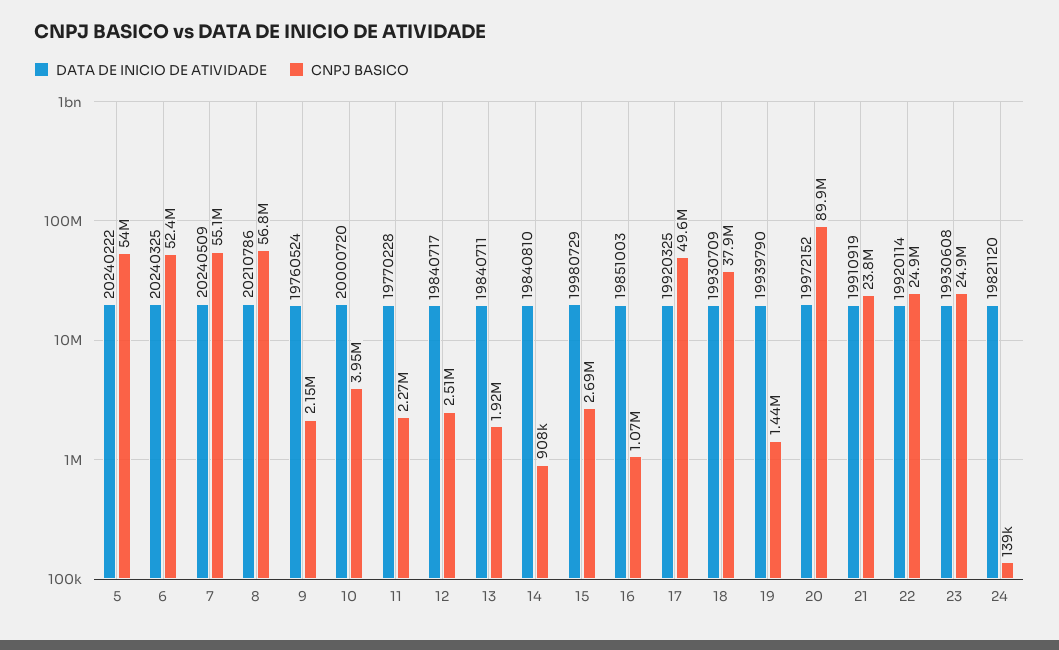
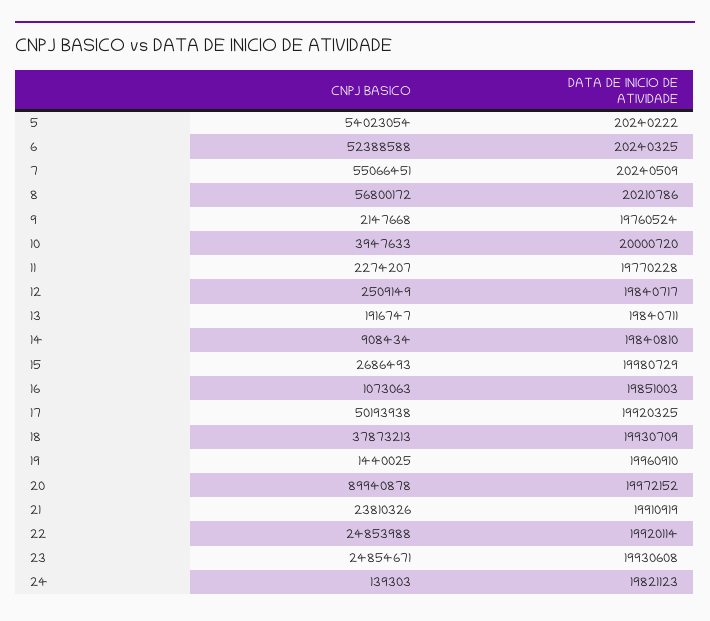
CNPJ BASICO, 17: 49600000 -> 50193938
DATA DE INICIO DE ATIVIDADE, 19: 19939790 -> 19960910
DATA DE INICIO DE ATIVIDADE, 24: 19821120 -> 19821123

